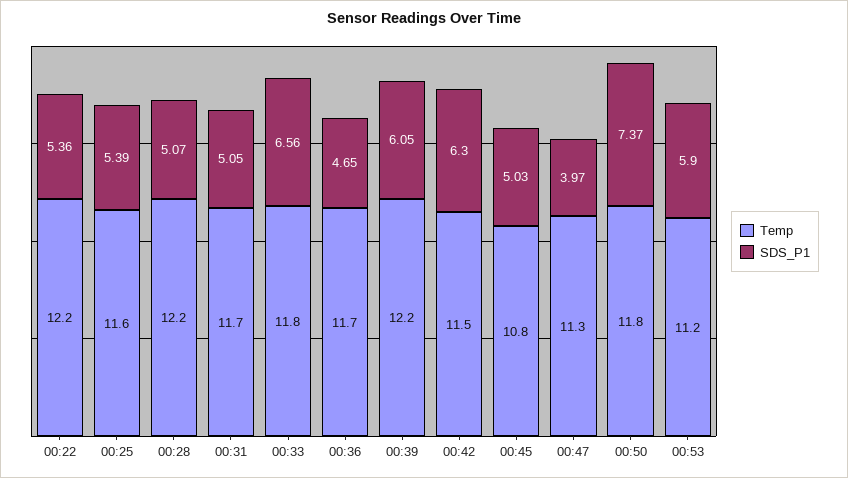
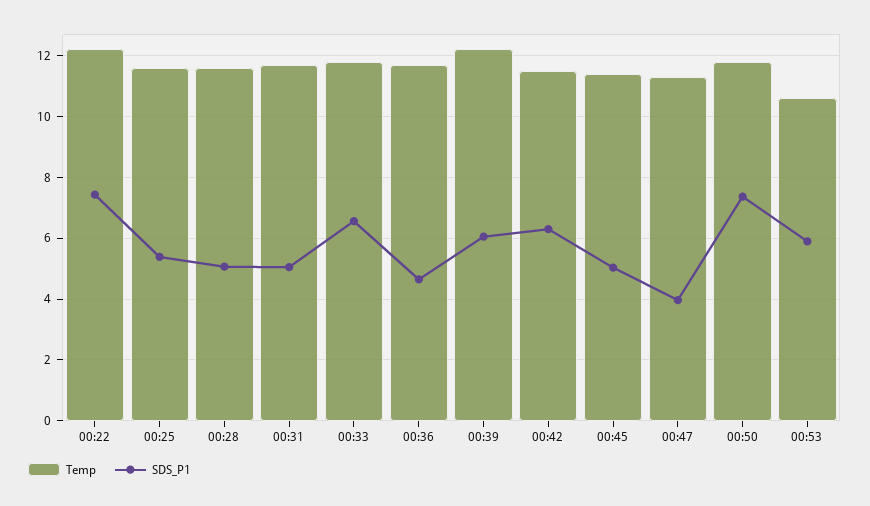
SDS_P1, 00:22: 5.36 -> 7.4
Temp, 00:28: 12.2 -> 11.6
Temp, 00:45: 10.8 -> 11.4
Temp, 00:53: 11.2 -> 10.6

